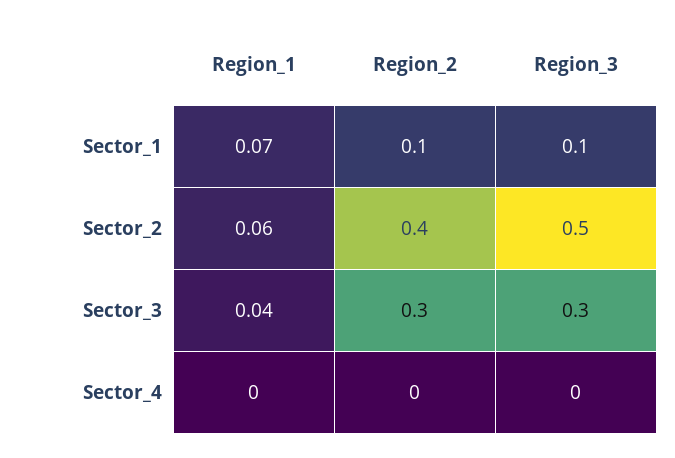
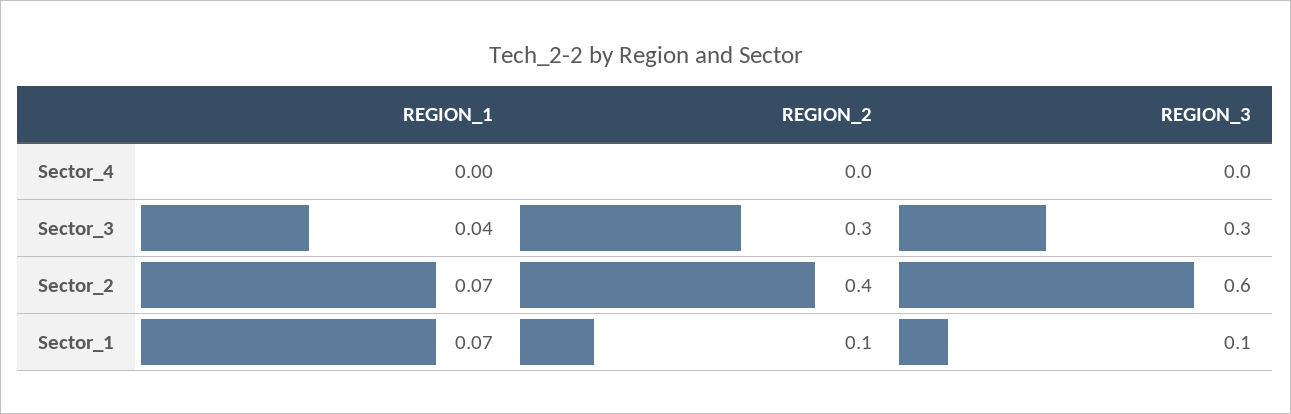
Region_1, Sector_2: 0.06 -> 0.07
Region_3, Sector_2: 0.5 -> 0.6

